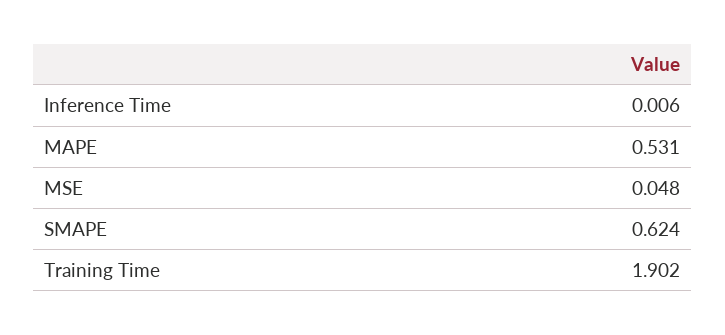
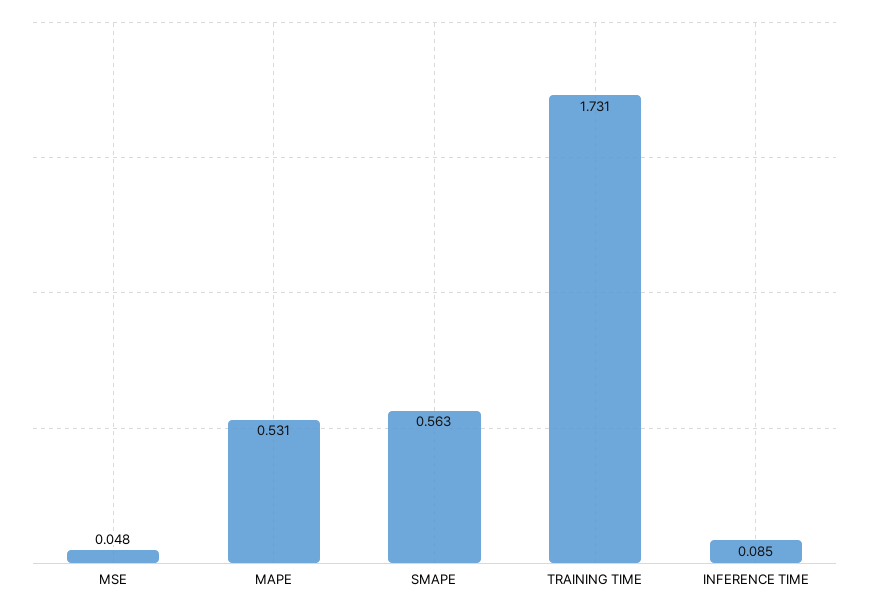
Inference Time: 0.006 -> 0.085
SMAPE: 0.624 -> 0.563
Training Time: 1.902 -> 1.731

